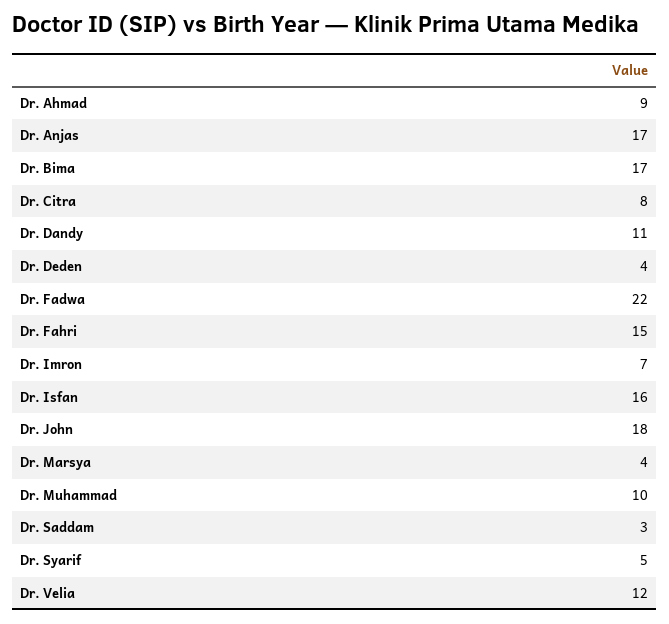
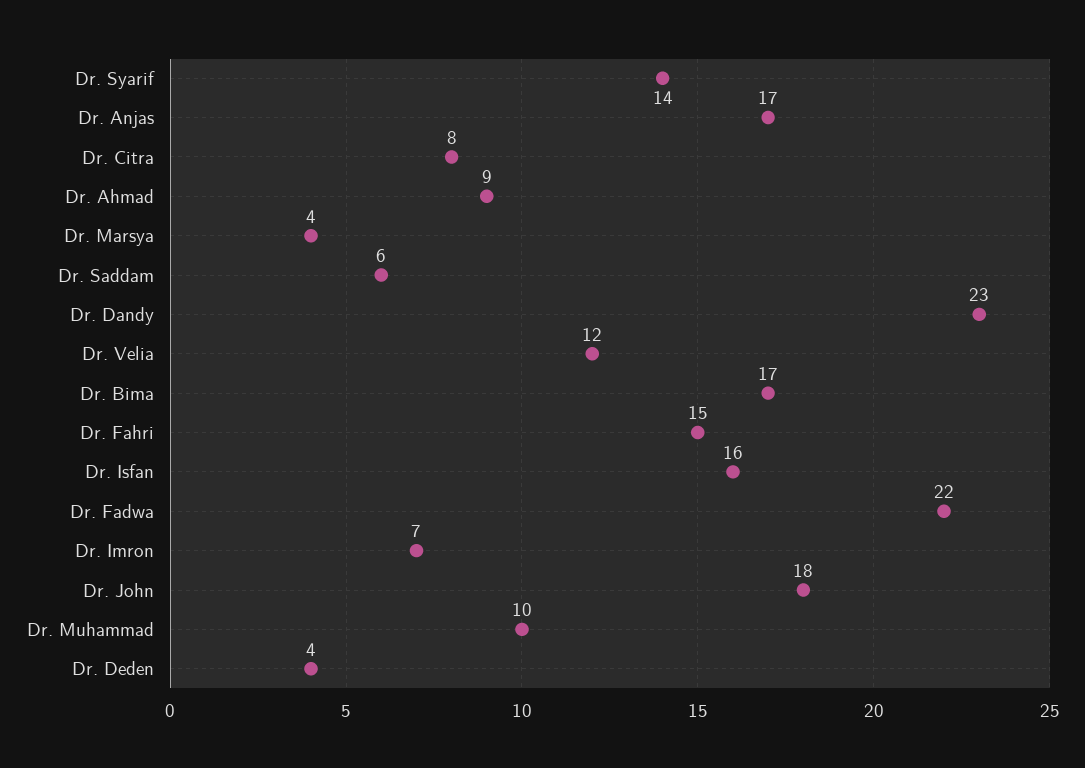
Dr. Dandy: 11 -> 23
Dr. Saddam: 3 -> 6
Dr. Syarif: 5 -> 14

